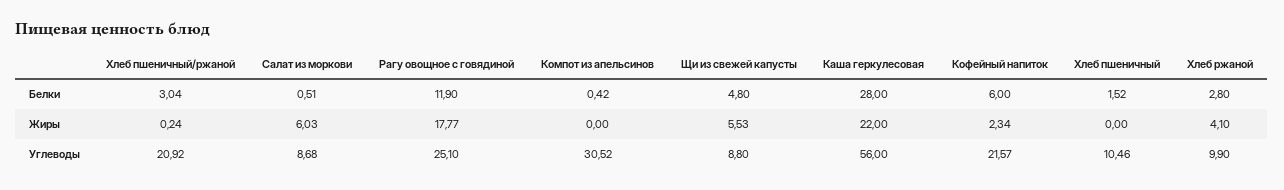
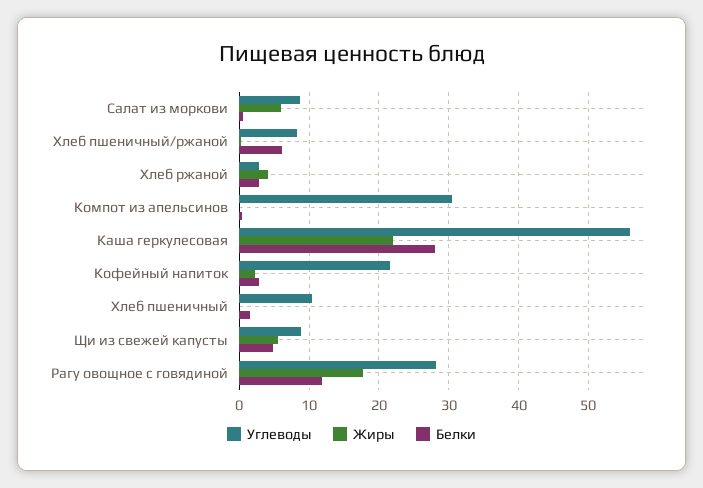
Белки, Хлеб пшеничный/ржаной: 3.04 -> 6
Белки, Кофейный напиток: 6 -> 3
Углеводы, Хлеб пшеничный/ржаной: 20.92 -> 8
Углеводы, Рагу овощное с говядиной: 25.1 -> 28
Углеводы, Хлеб ржаной: 9.9 -> 3

